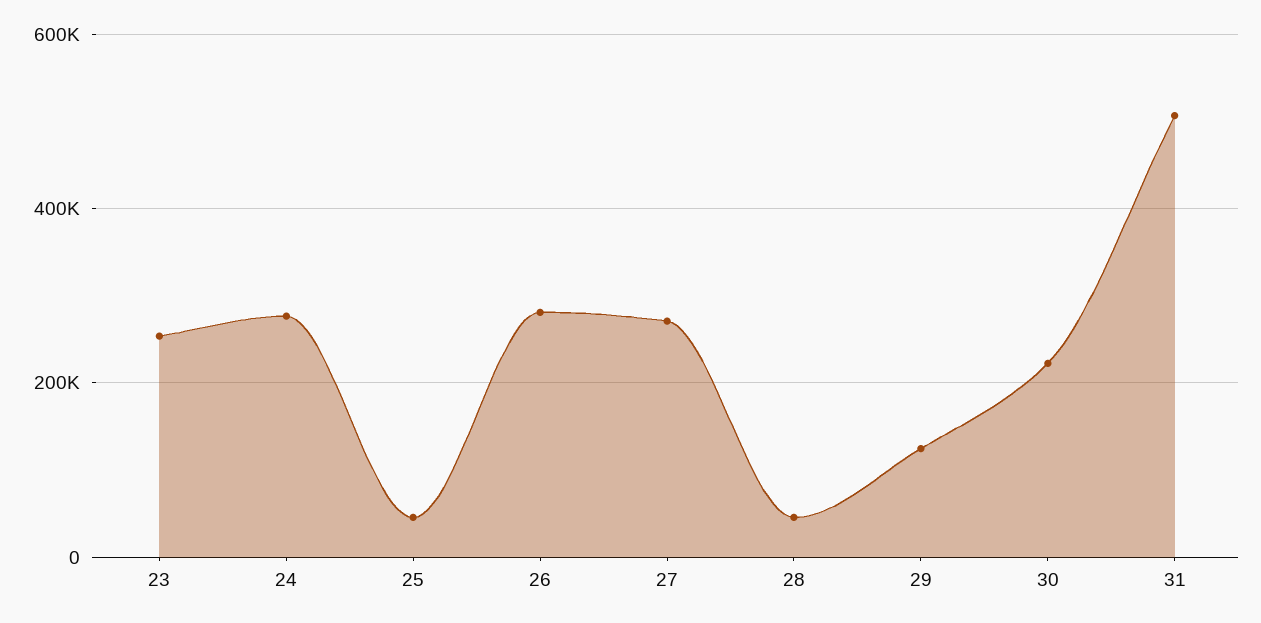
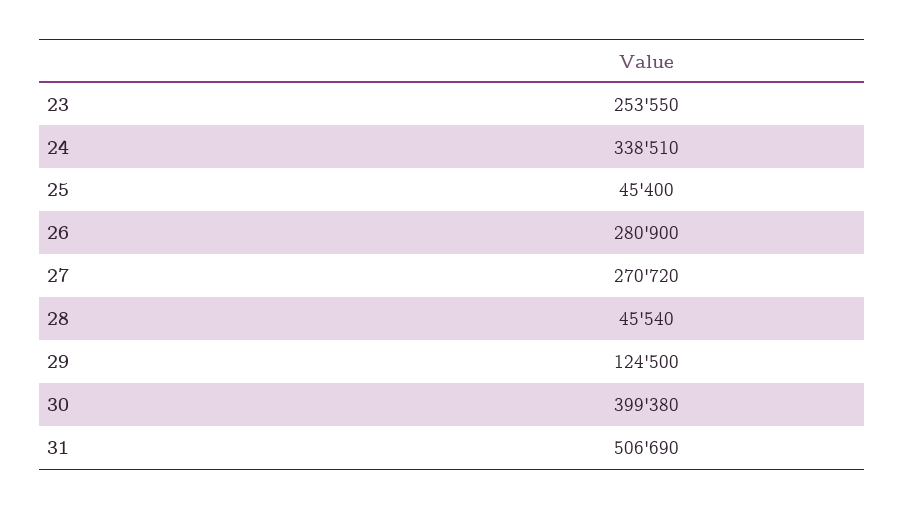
24: 280000 -> 338510
30: 220000 -> 399380

